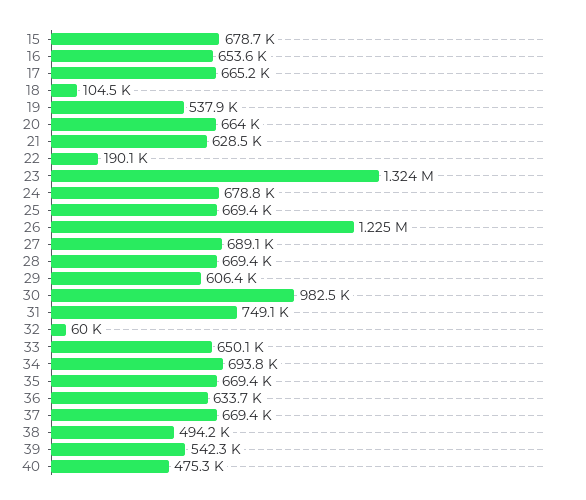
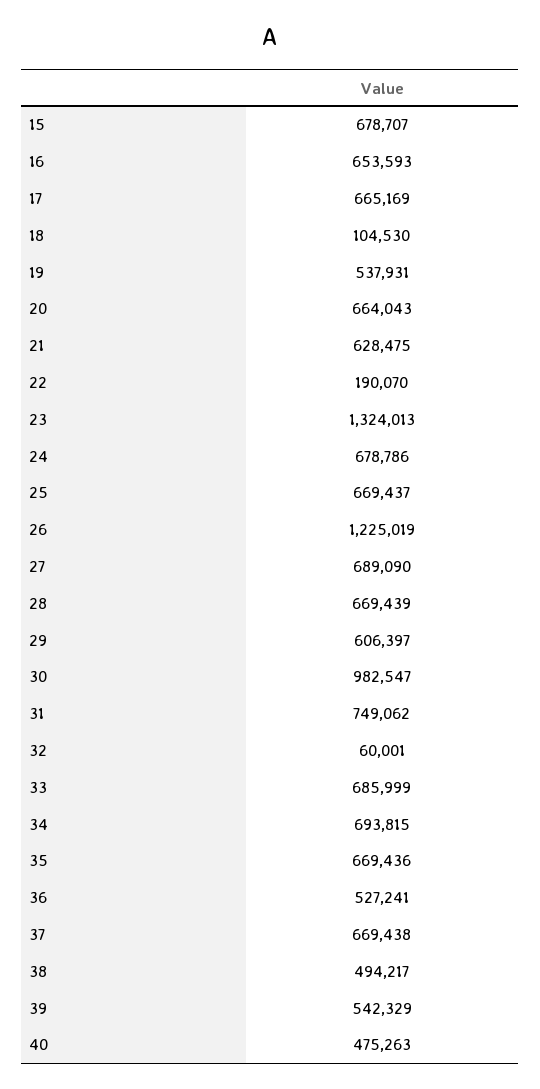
33: 650100 -> 685999
36: 633700 -> 527241

